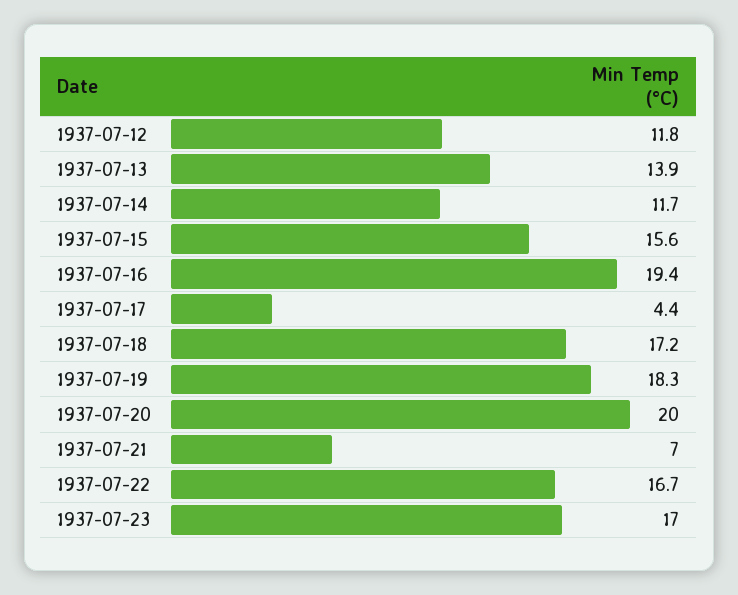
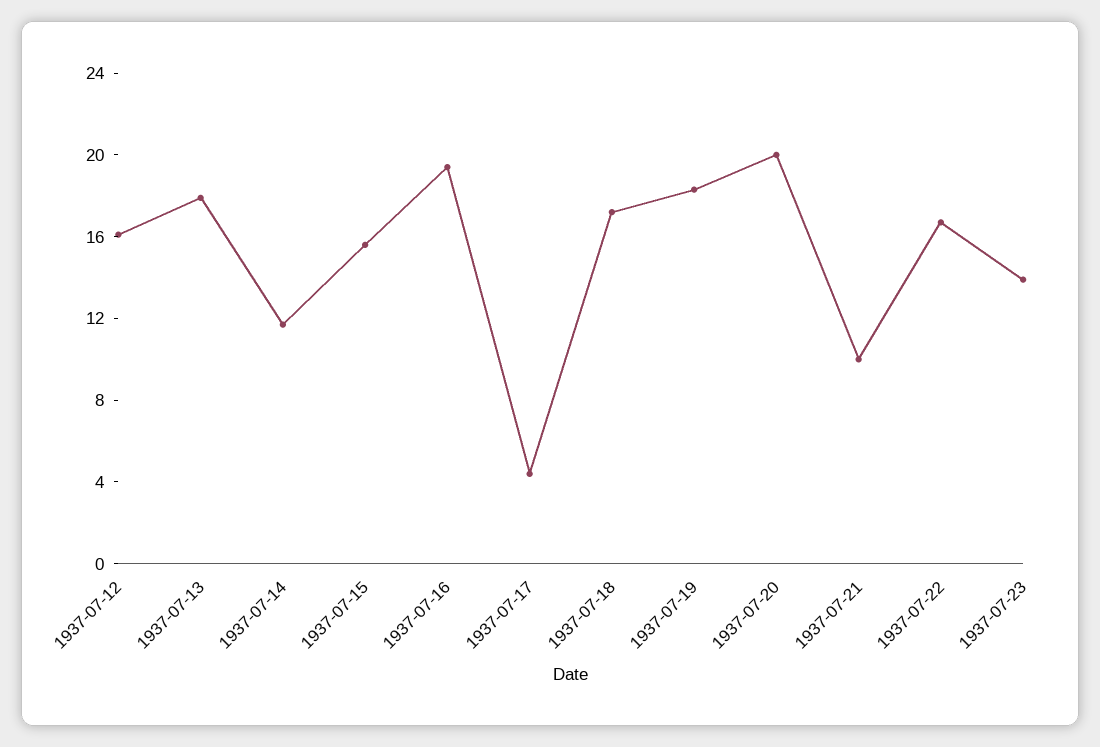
1937-07-12: 11.8 -> 16
1937-07-13: 13.9 -> 18
1937-07-21: 7 -> 10
1937-07-23: 17 -> 14

